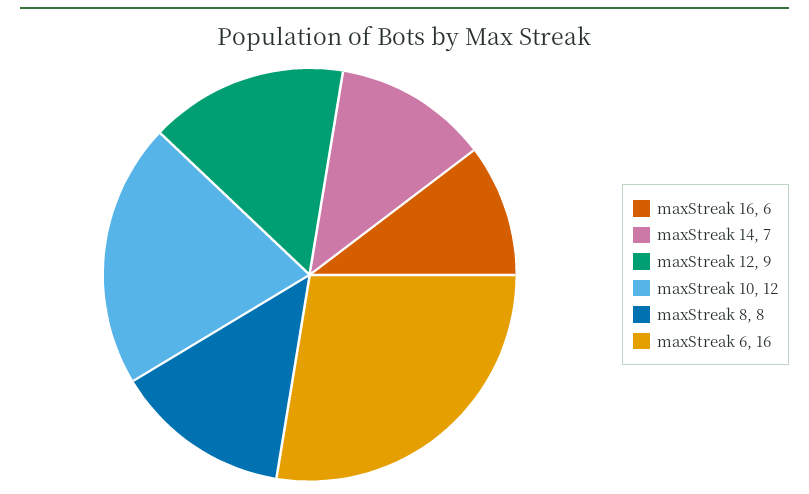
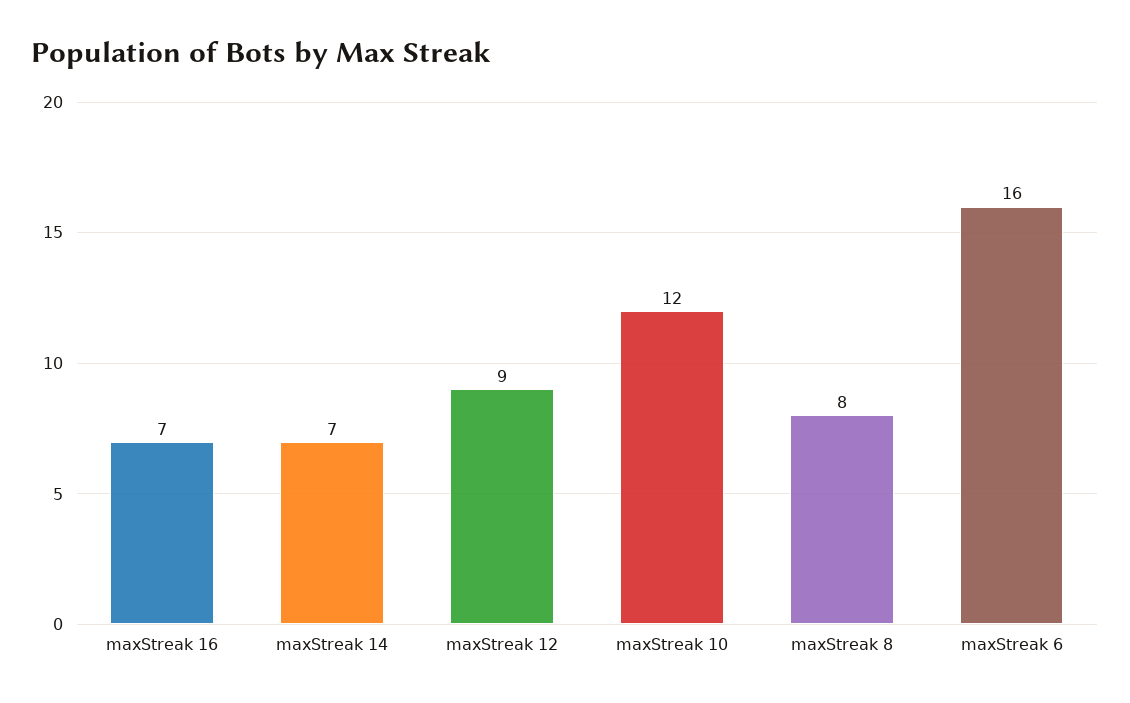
maxStreak 16: 6 -> 7

